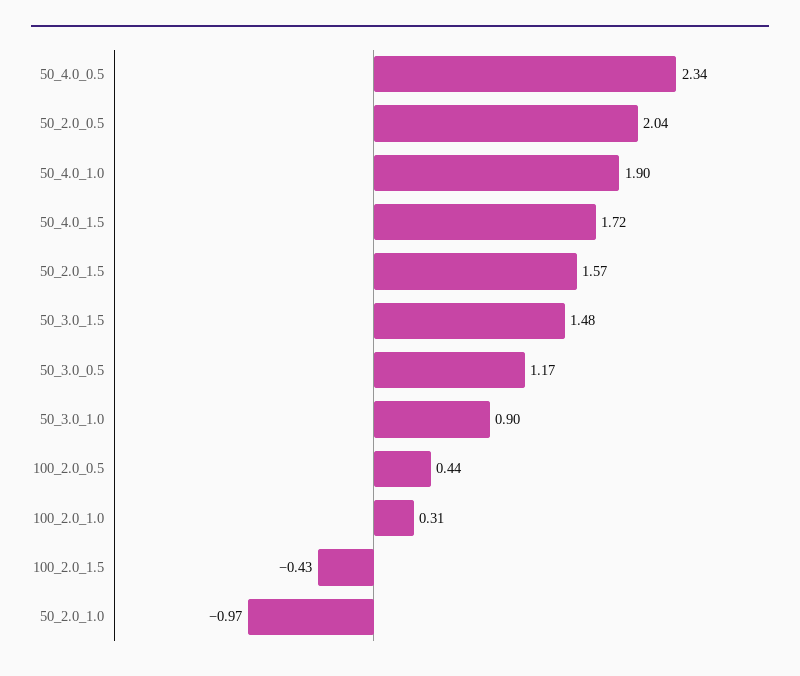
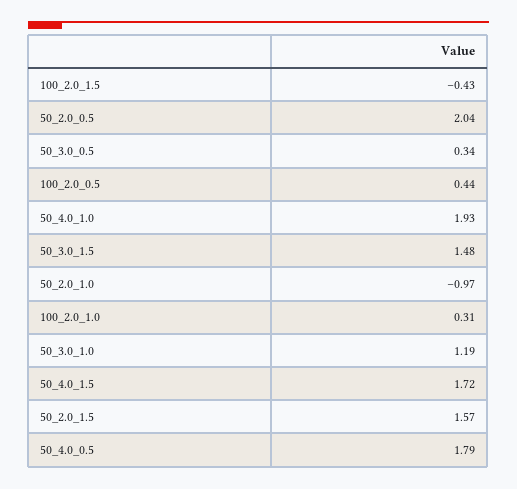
50_4.0_0.5: 2.34 -> 1.79
50_4.0_1.0: 1.9 -> 1.93
50_3.0_0.5: 1.17 -> 0.34
50_3.0_1.0: 0.9 -> 1.19

